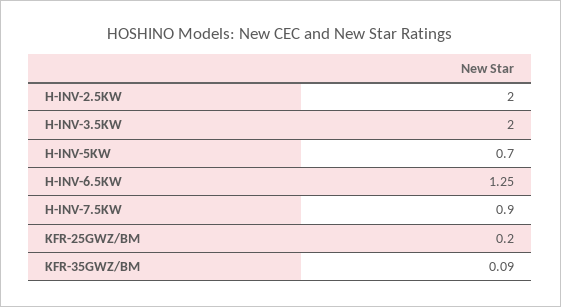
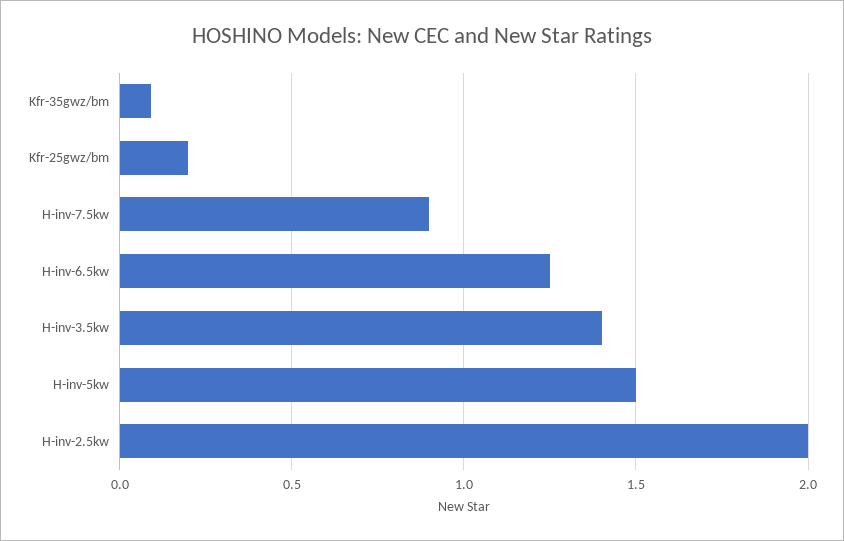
H-INV-3.5KW: 2 -> 1.4
H-INV-5KW: 0.7 -> 1.5

